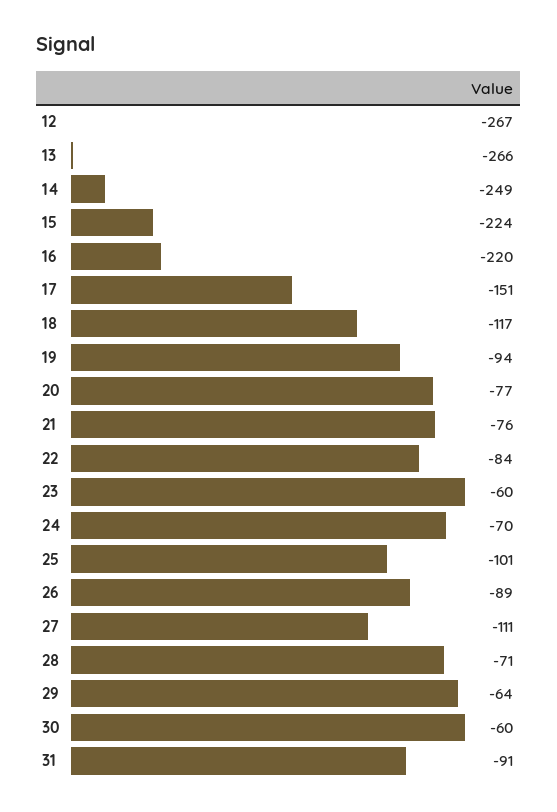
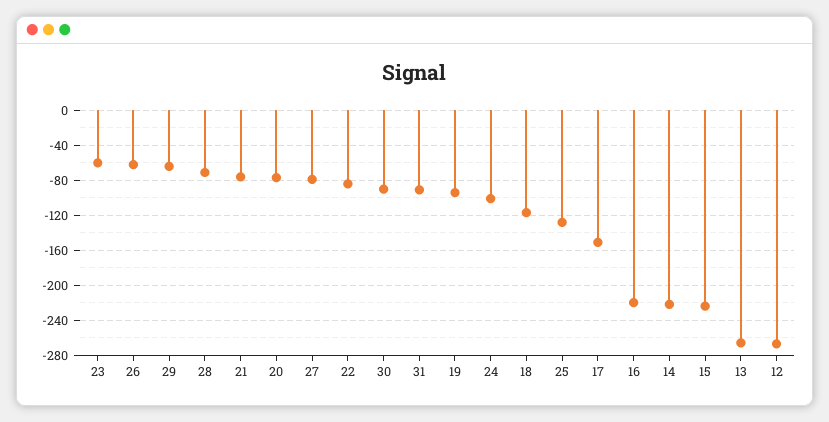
14: -249 -> -220
24: -70 -> -100
25: -101 -> -130
26: -89 -> -60
27: -111 -> -80
30: -60 -> -90

